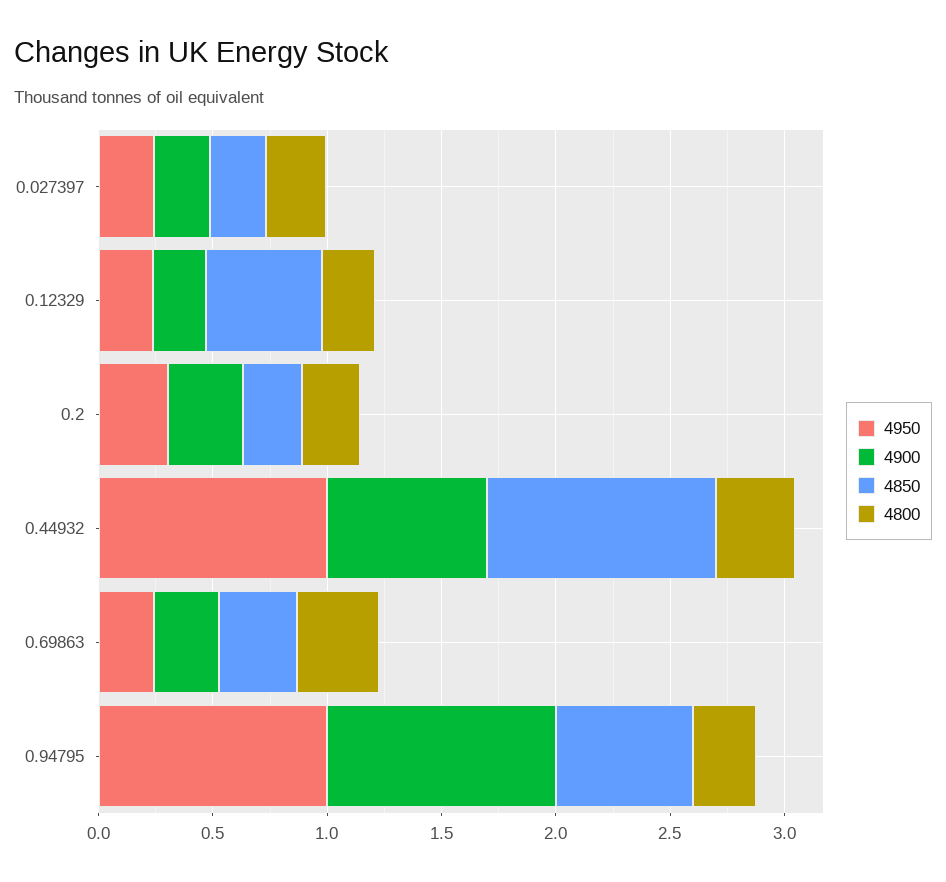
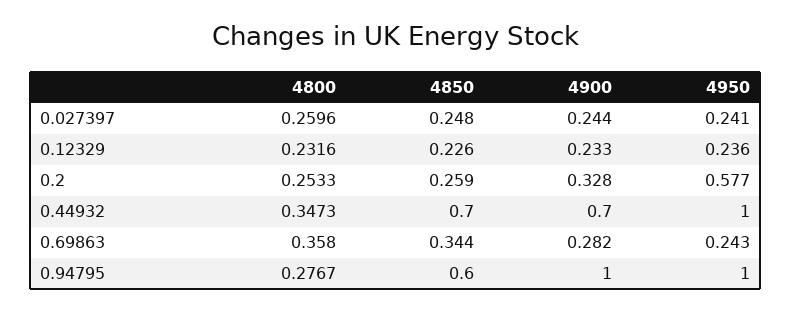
4850, 0.12329: 0.5 -> 0.226
4950, 0.2: 0.3 -> 0.577
4850, 0.44932: 1 -> 0.7

